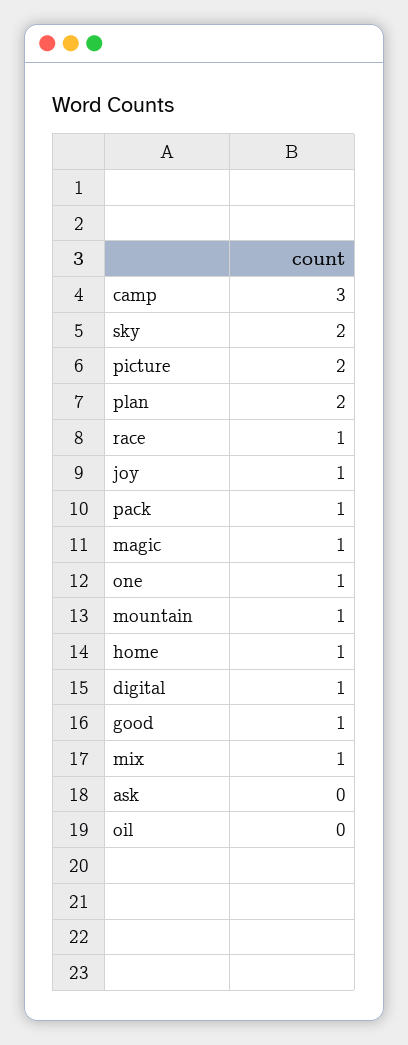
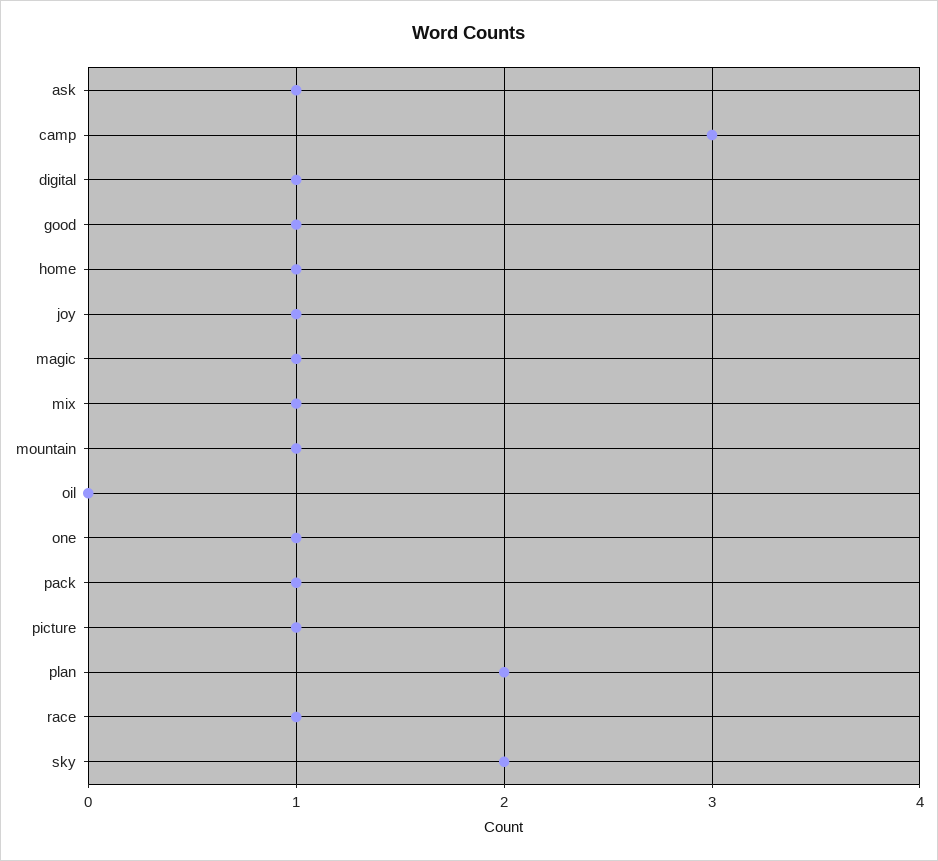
picture: 2 -> 1
ask: 0 -> 1

